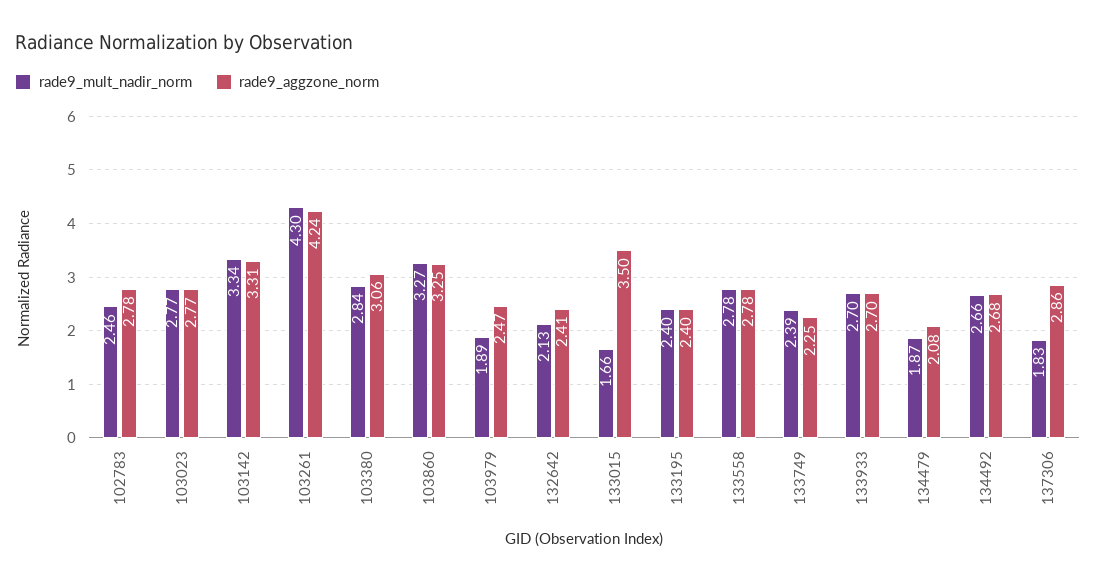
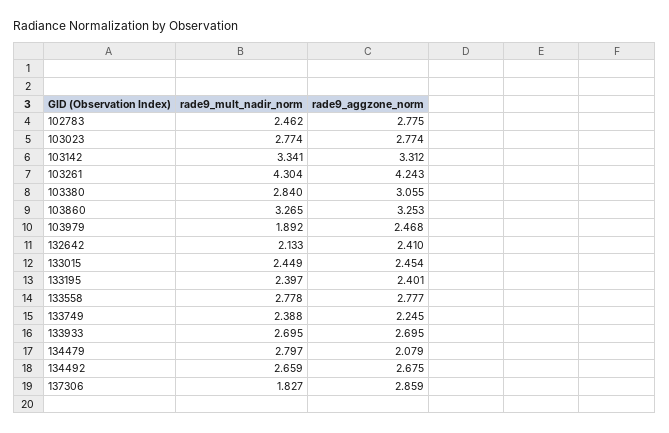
rade9_mult_nadir_norm, 133015: 1.66 -> 2.449
rade9_aggzone_norm, 133015: 3.5 -> 2.454
rade9_mult_nadir_norm, 134479: 1.87 -> 2.797

